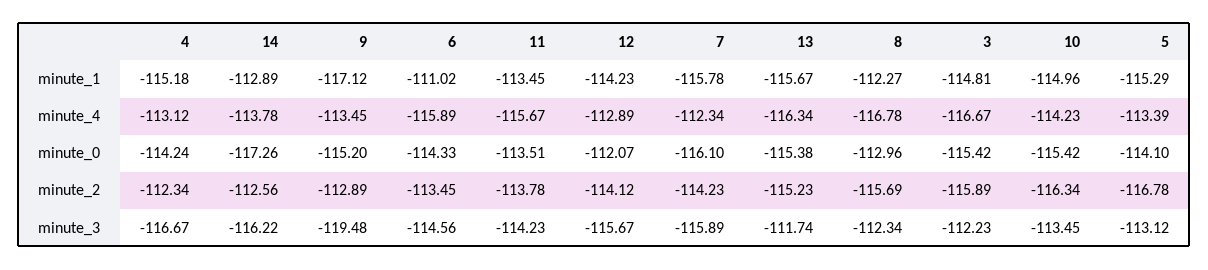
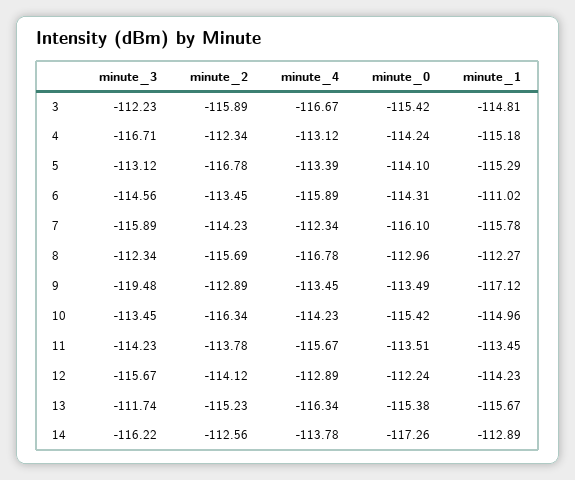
9, minute_0: -115.2 -> -113.49
6, minute_0: -114.33 -> -114.31
12, minute_0: -112.07 -> -112.24
4, minute_3: -116.67 -> -116.71

